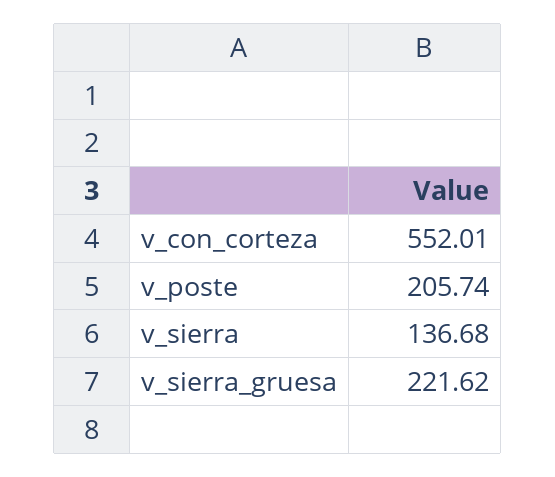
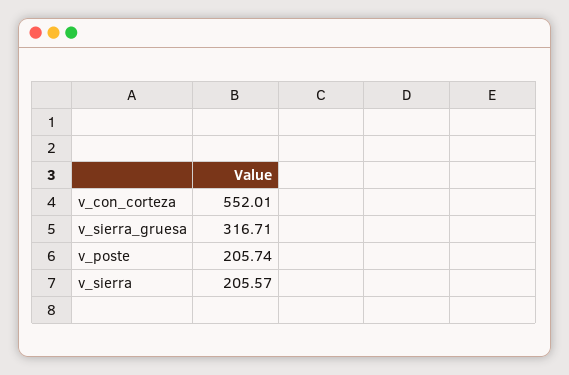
v_sierra: 136.68 -> 205.57
v_sierra_gruesa: 221.62 -> 316.71

